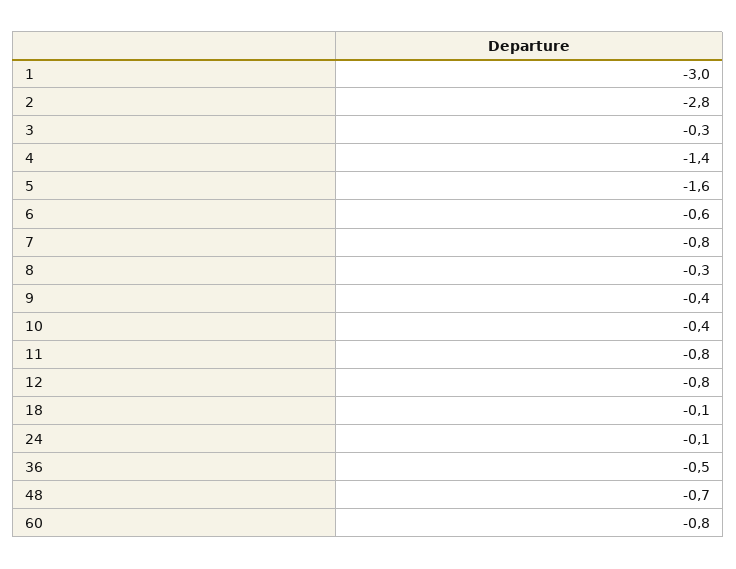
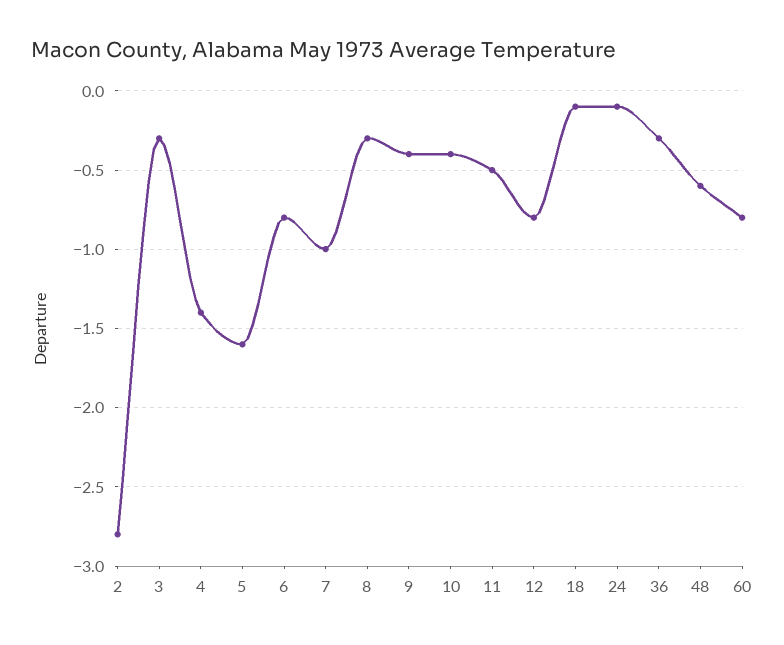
1: -3 -> none
6: -0.6 -> -0.8
7: -0.8 -> -1
11: -0.8 -> -0.5
36: -0.5 -> -0.3
48: -0.7 -> -0.6

